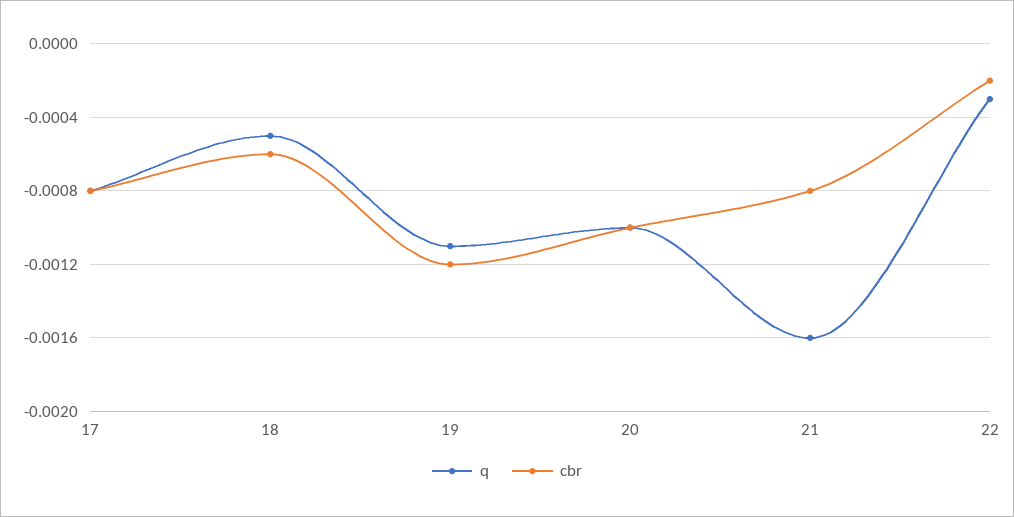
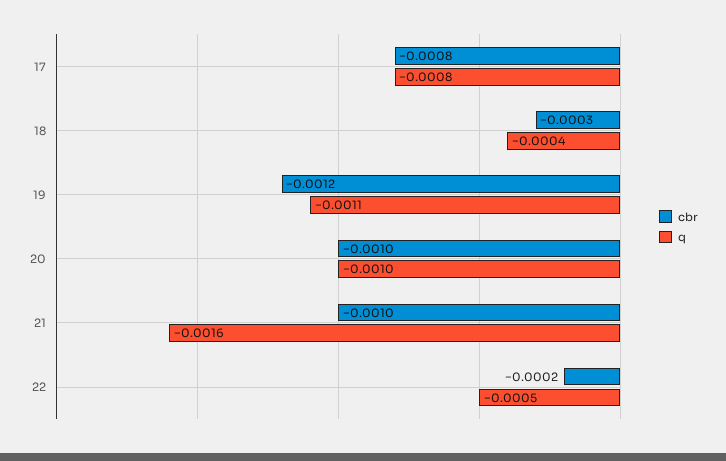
q, 18: -0.0005 -> -0.0004
cbr, 18: -0.0006 -> -0.0003
cbr, 21: -0.0008 -> -0.001
q, 22: -0.0003 -> -0.0005

